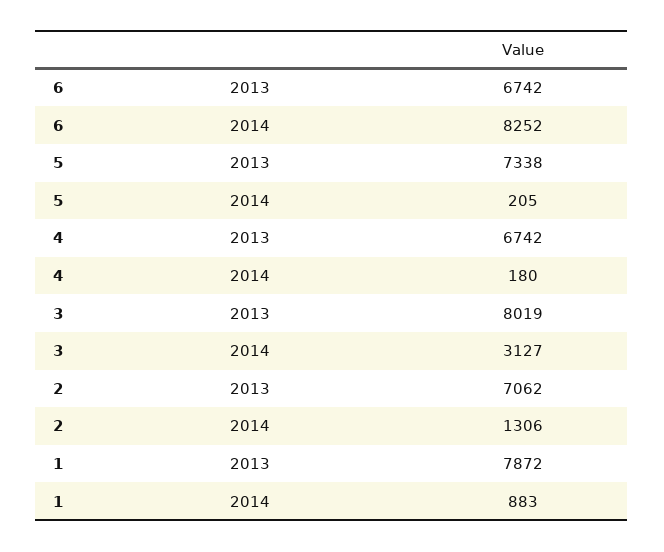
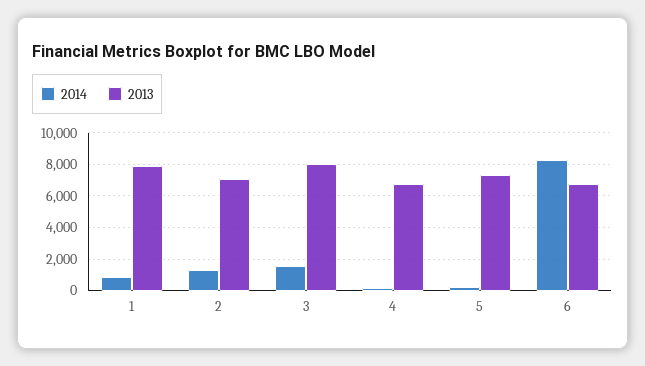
2014, 3: 3127 -> 1500

